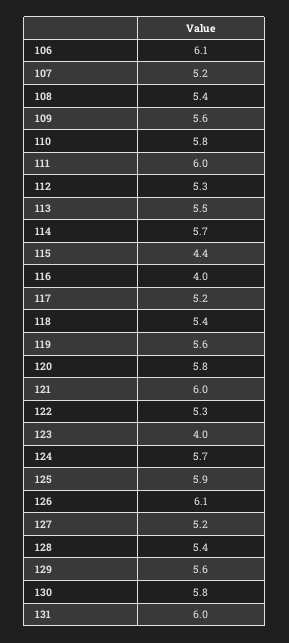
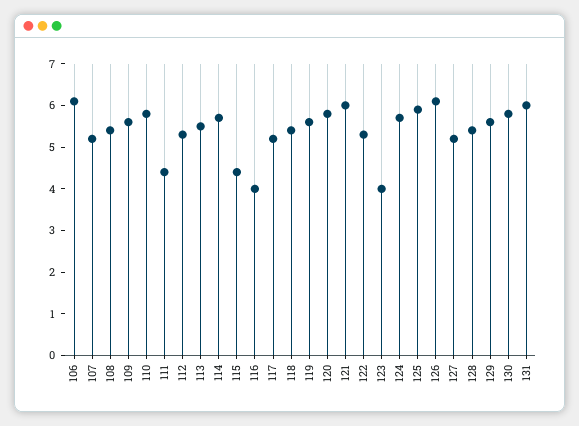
111: 6 -> 4.5

